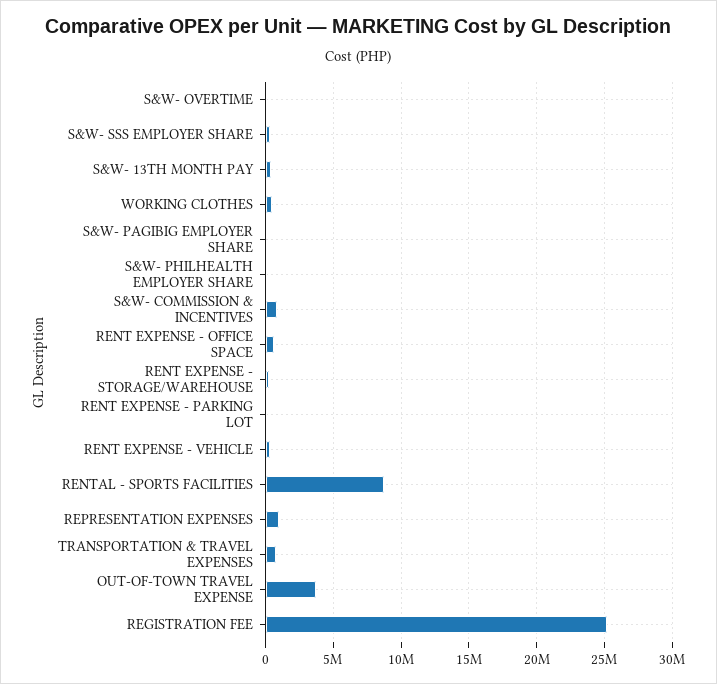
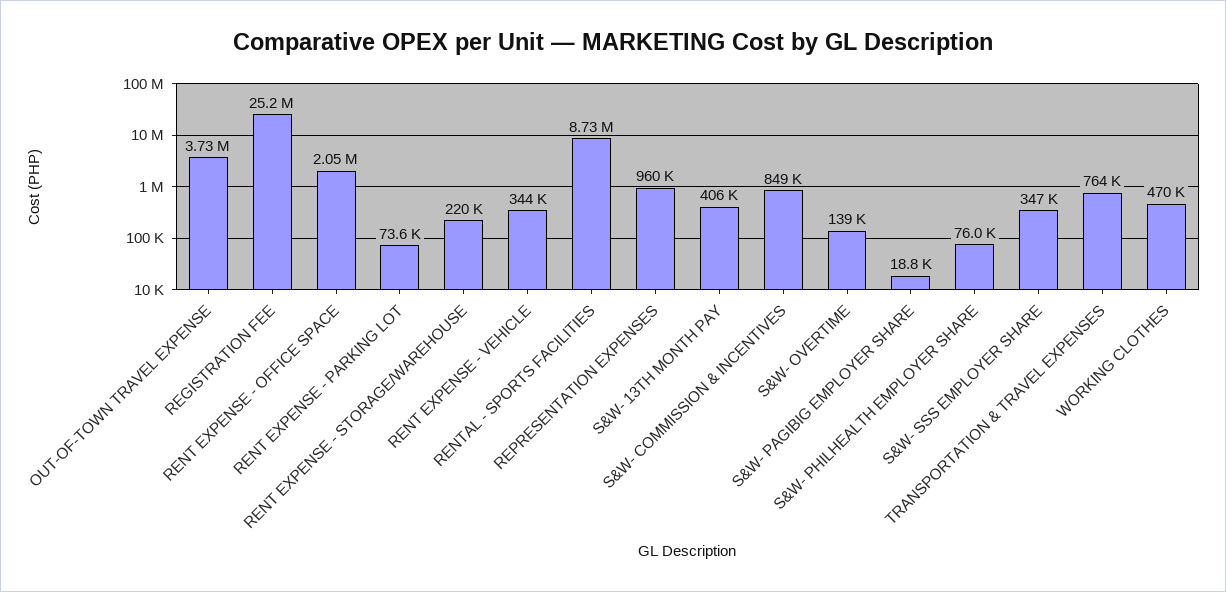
RENT EXPENSE - OFFICE SPACE: 500000 -> 2050000

